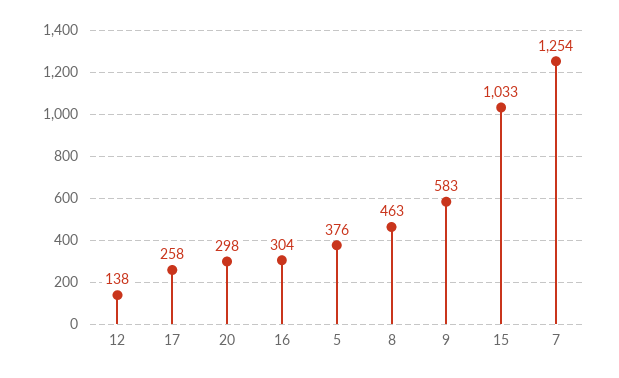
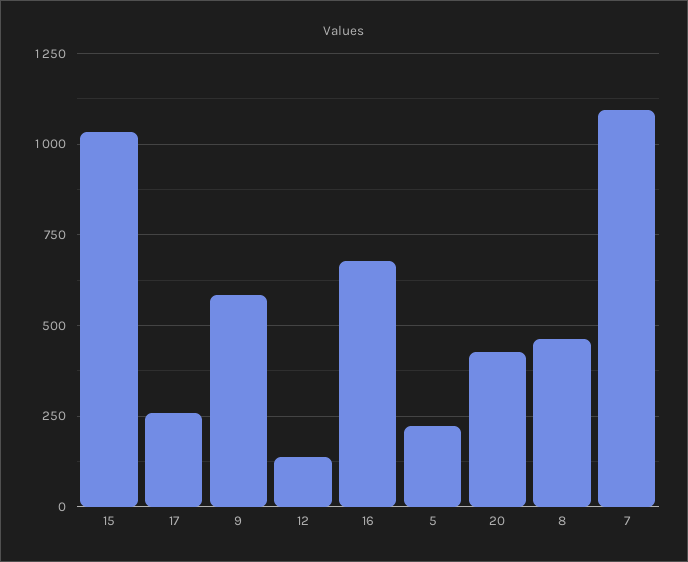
20: 298 -> 425
16: 304 -> 675
5: 376 -> 225
7: 1254 -> 1100

